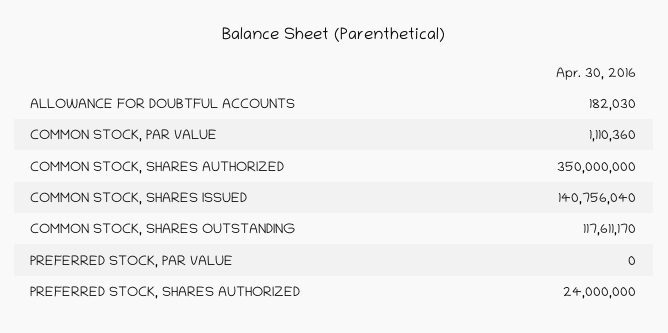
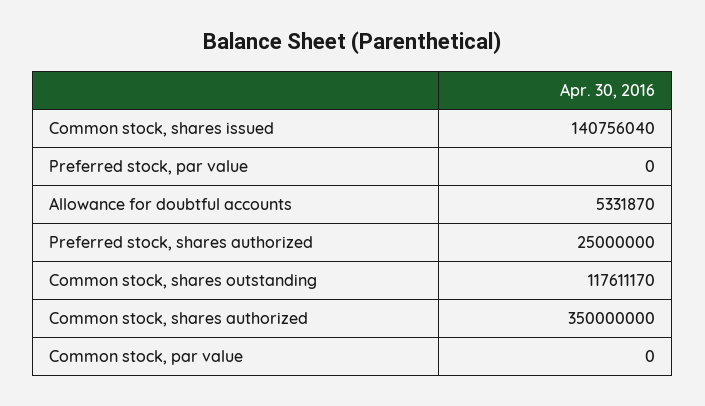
ALLOWANCE FOR DOUBTFUL ACCOUNTS: 182030 -> 5331870
COMMON STOCK, PAR VALUE: 1110360 -> 0
PREFERRED STOCK, SHARES AUTHORIZED: 24000000 -> 25000000

